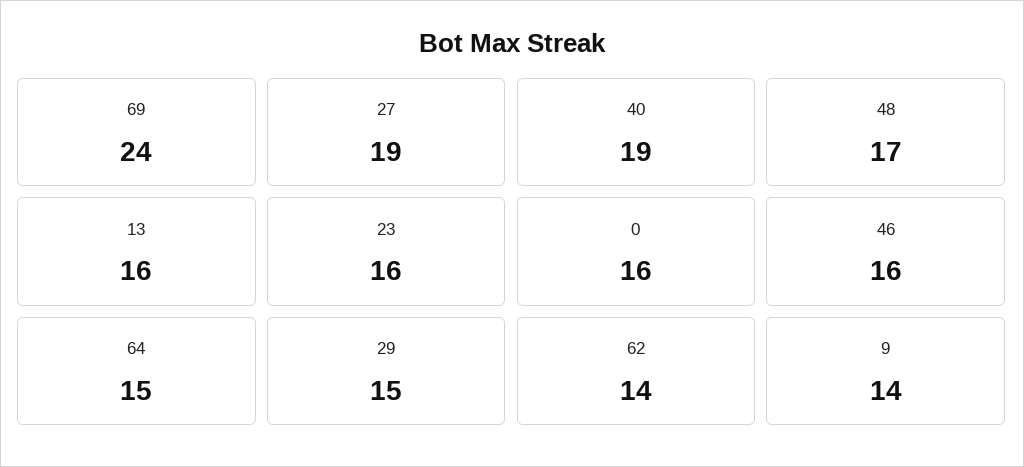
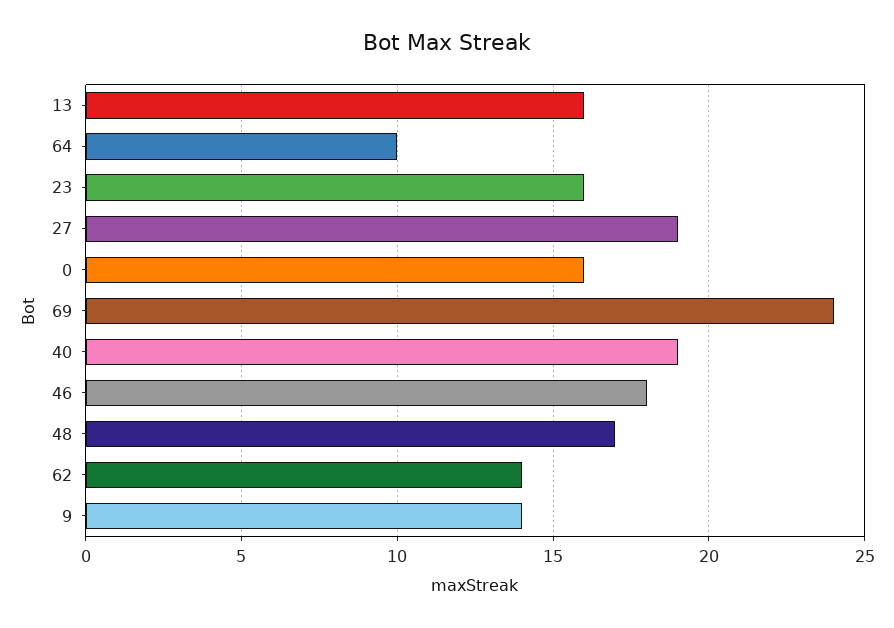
46: 16 -> 18
64: 15 -> 10
29: 15 -> none

